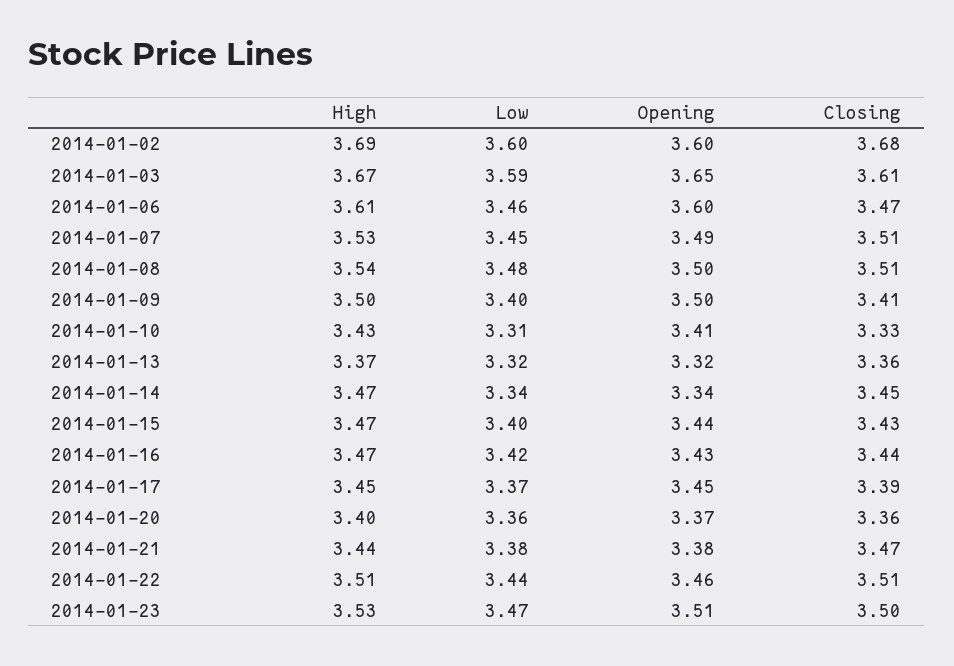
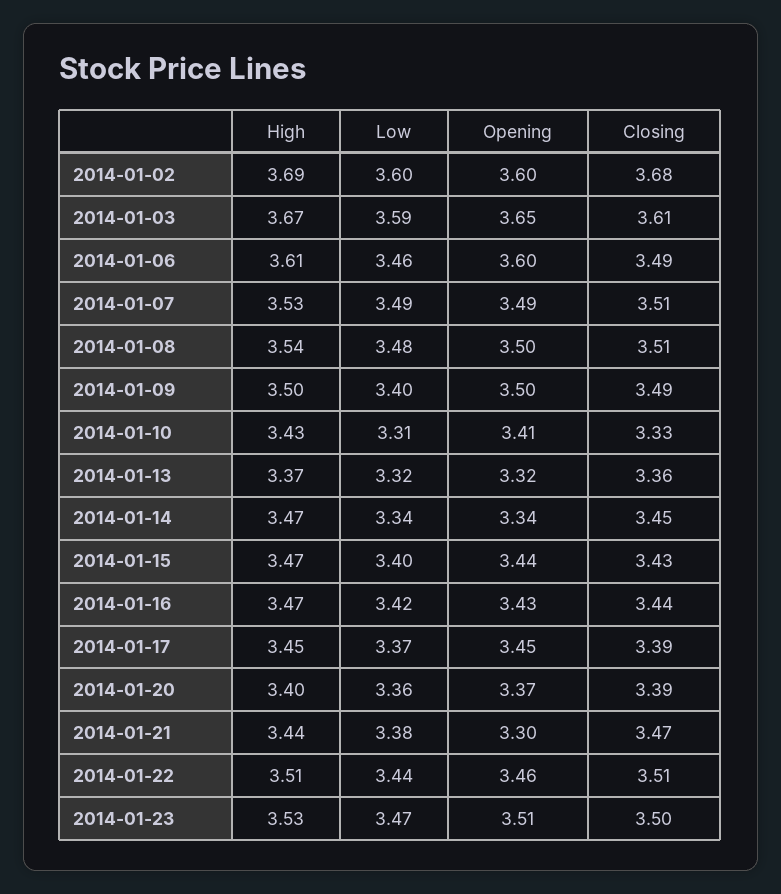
Closing, 2014-01-06: 3.47 -> 3.49
Low, 2014-01-07: 3.45 -> 3.49
Closing, 2014-01-09: 3.41 -> 3.49
Closing, 2014-01-20: 3.36 -> 3.39
Opening, 2014-01-21: 3.38 -> 3.3

